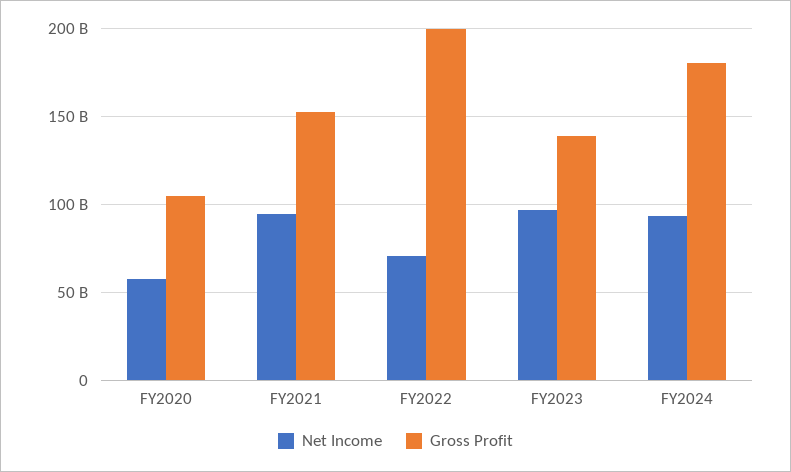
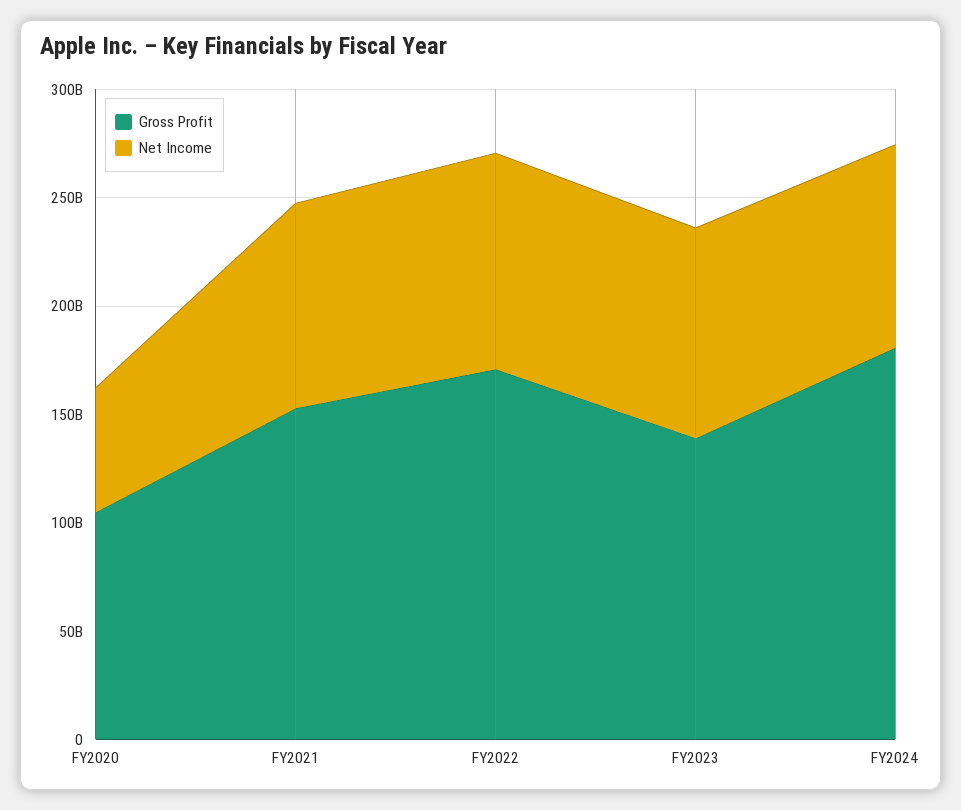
Net Income, FY2022: 70000000000 -> 100000000000
Gross Profit, FY2022: 200000000000 -> 170000000000

